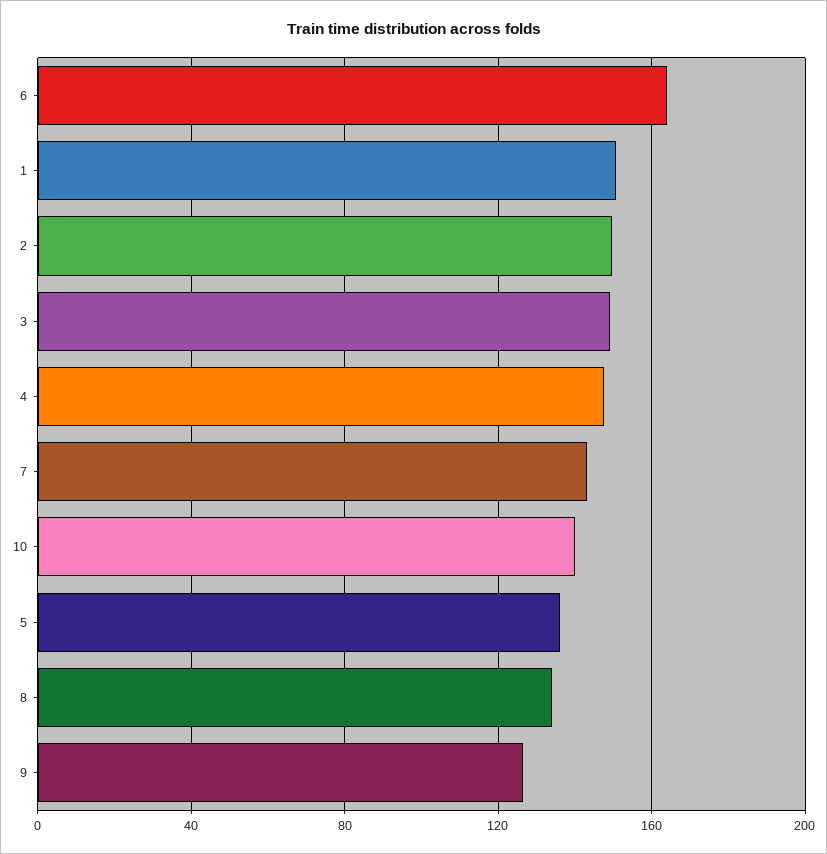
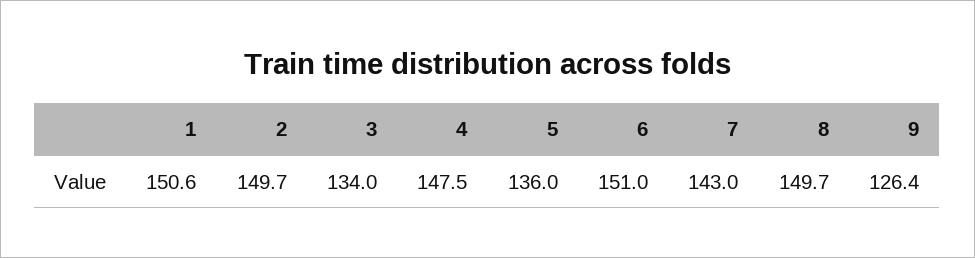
6: 165 -> 151
3: 150 -> 134
10: 140 -> none
8: 135 -> 149.7

